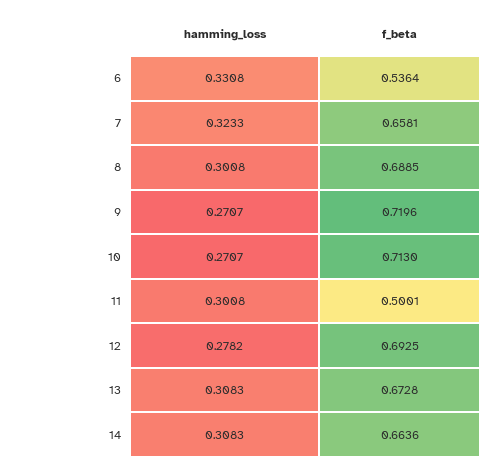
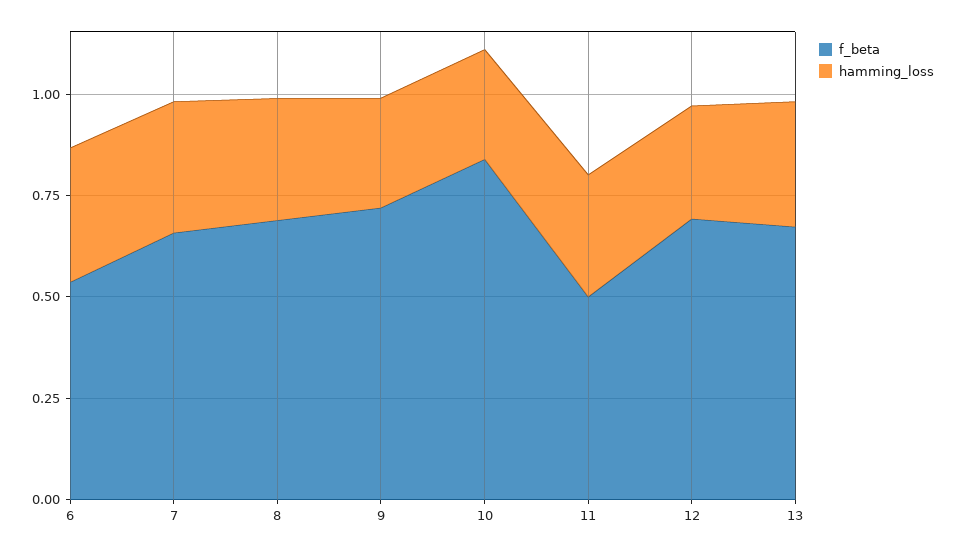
f_beta, 10: 0.713 -> 0.85
hamming_loss, 14: 0.3083 -> none
f_beta, 14: 0.6636 -> none

